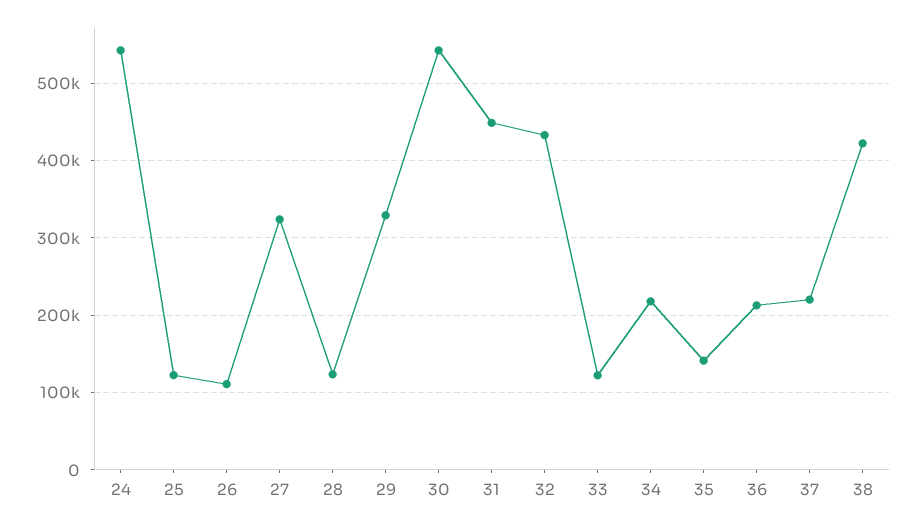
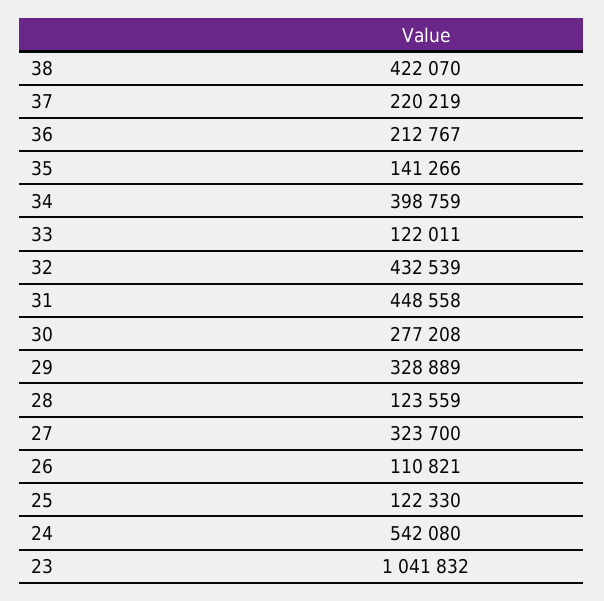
30: 540000 -> 277208
34: 220000 -> 398759
23: none -> 1041832

